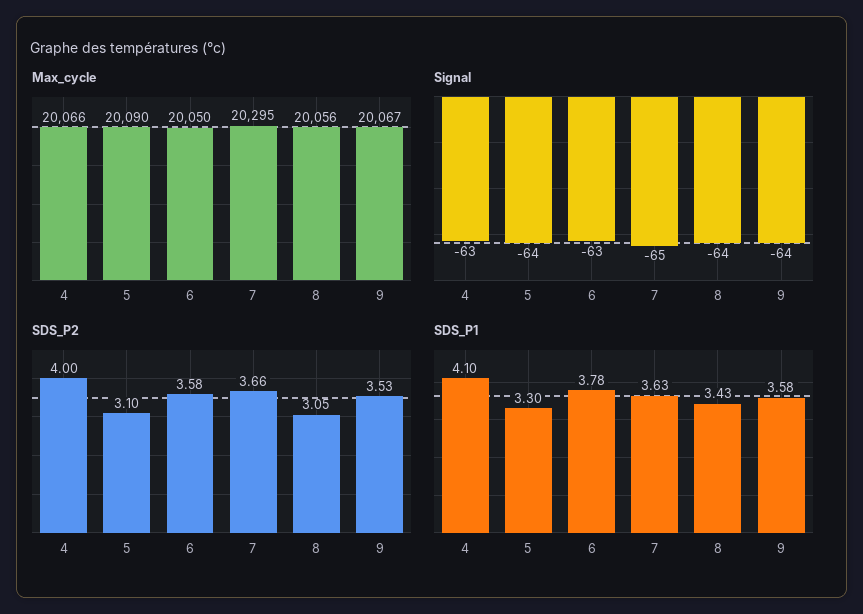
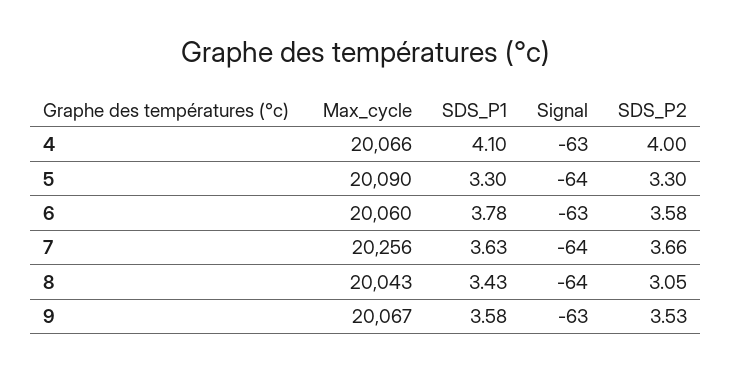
Max_cycle, 6: 20050 -> 20060
Max_cycle, 7: 20295 -> 20256
Max_cycle, 8: 20056 -> 20043
Signal, 7: -65 -> -64
Signal, 9: -64 -> -63
SDS_P2, 5: 3.1 -> 3.3

